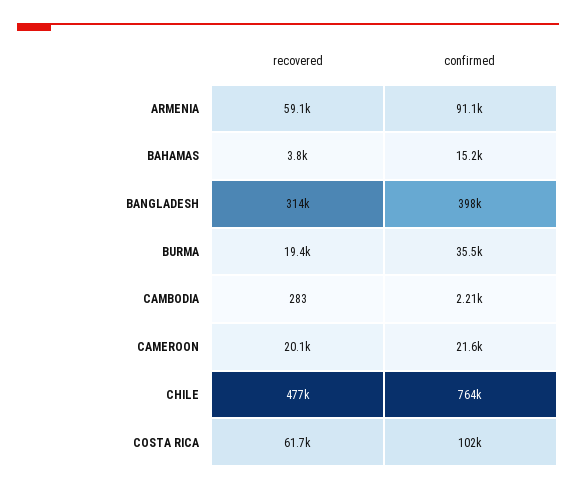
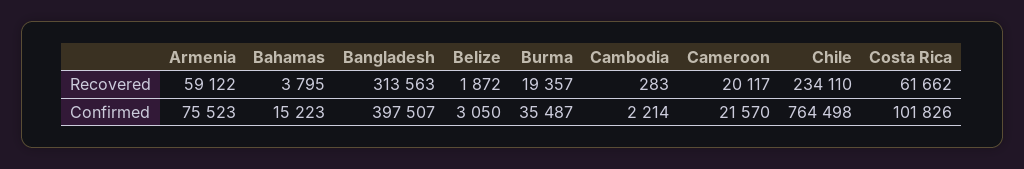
confirmed, ARMENIA: 91100 -> 75523
recovered, CHILE: 477000 -> 234110
recovered, Belize: none -> 1872
confirmed, Belize: none -> 3050

